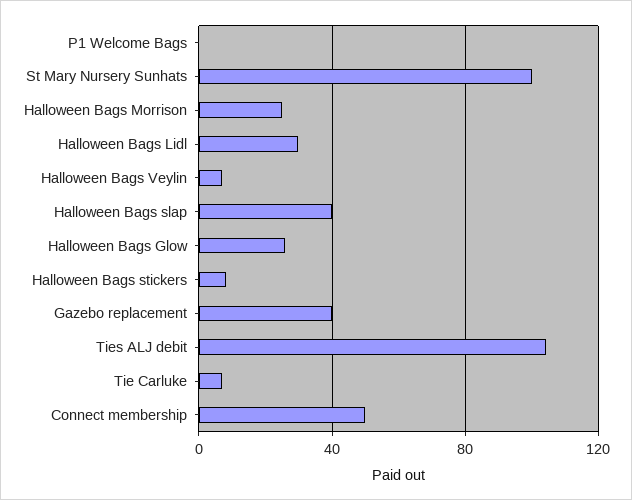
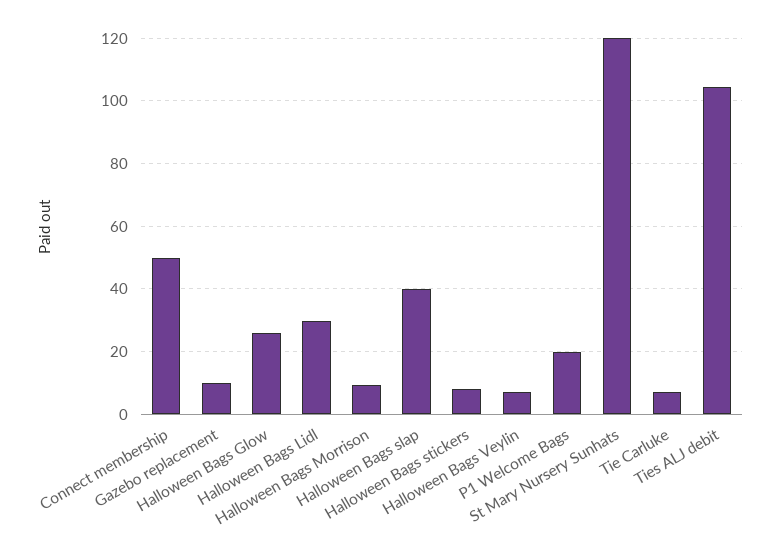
P1 Welcome Bags: 0 -> 20
St Mary Nursery Sunhats: 100 -> 120
Halloween Bags Morrison: 25 -> 10
Gazebo replacement: 40 -> 10

